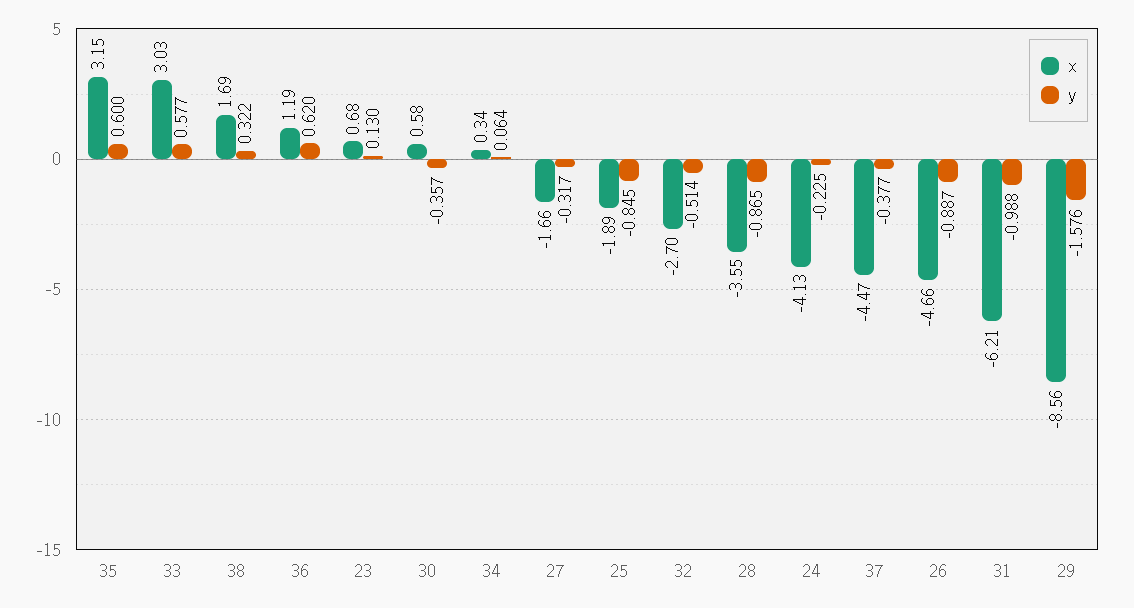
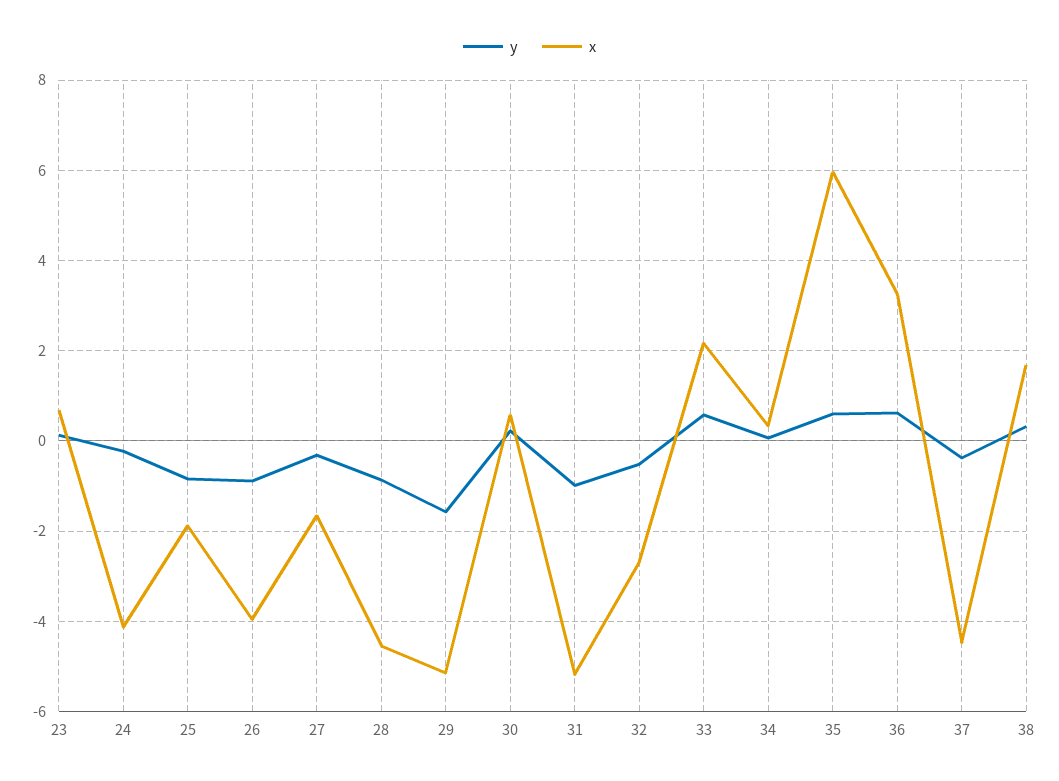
x, 35: 3.15 -> 6
x, 33: 3.03 -> 2.2
x, 36: 1.19 -> 3.2
y, 30: -0.357 -> 0.2
x, 28: -3.55 -> -4.6
x, 26: -4.66 -> -4
x, 31: -6.21 -> -5.2
x, 29: -8.56 -> -5.2

